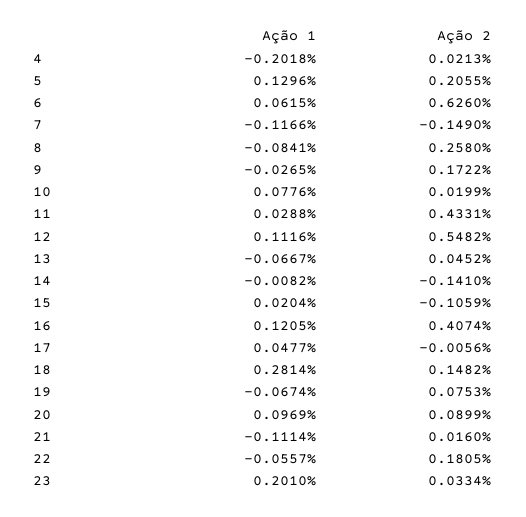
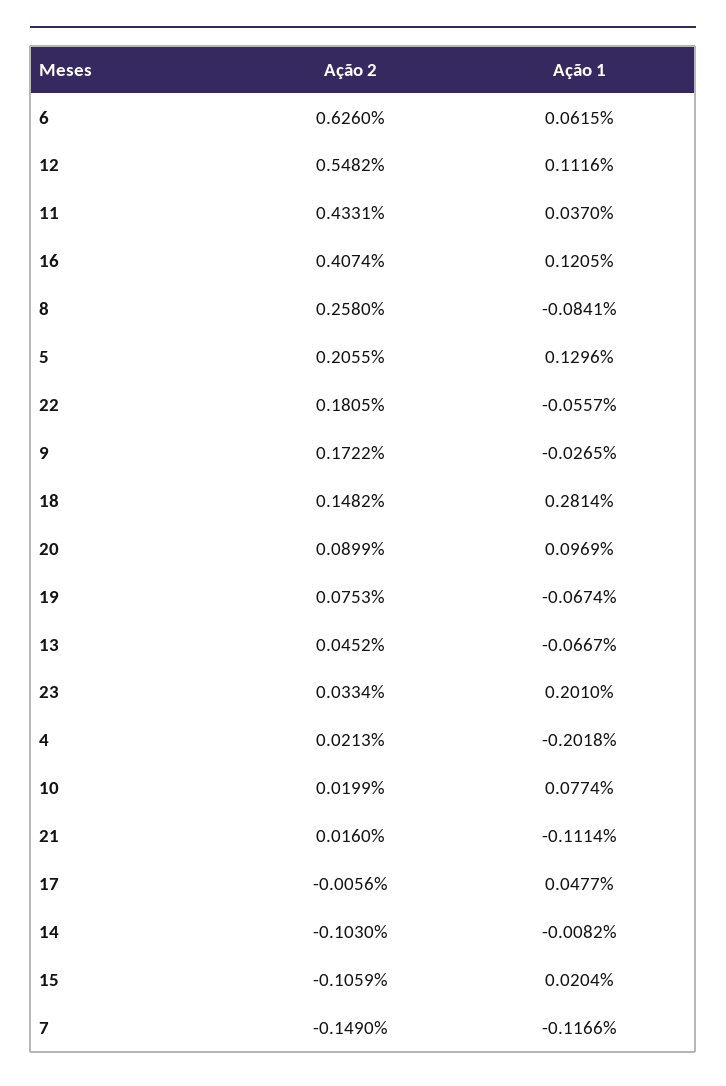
Ação 1, 10: 0.0776 -> 0.0774
Ação 1, 11: 0.0288 -> 0.037
Ação 2, 14: -0.141 -> -0.103

